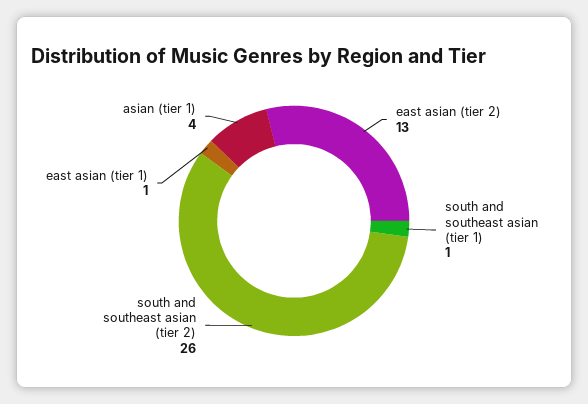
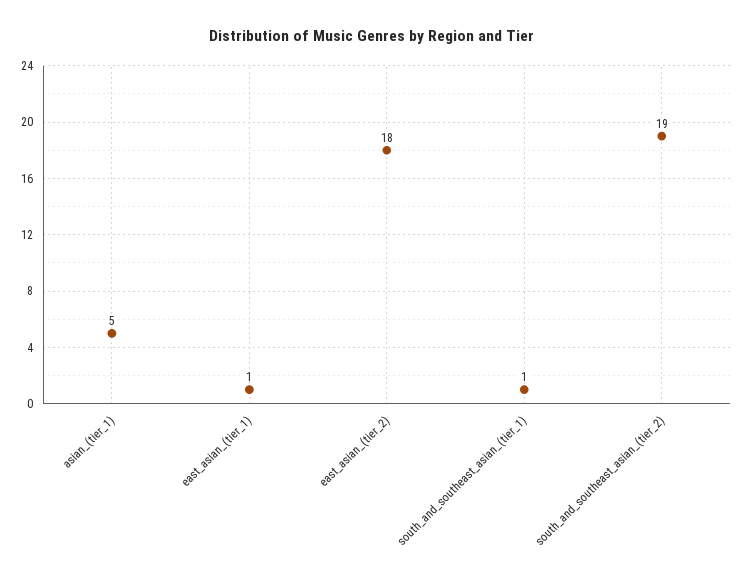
east asian (tier 2): 13 -> 18
south and southeast asian (tier 2): 26 -> 19
asian (tier 1): 4 -> 5

